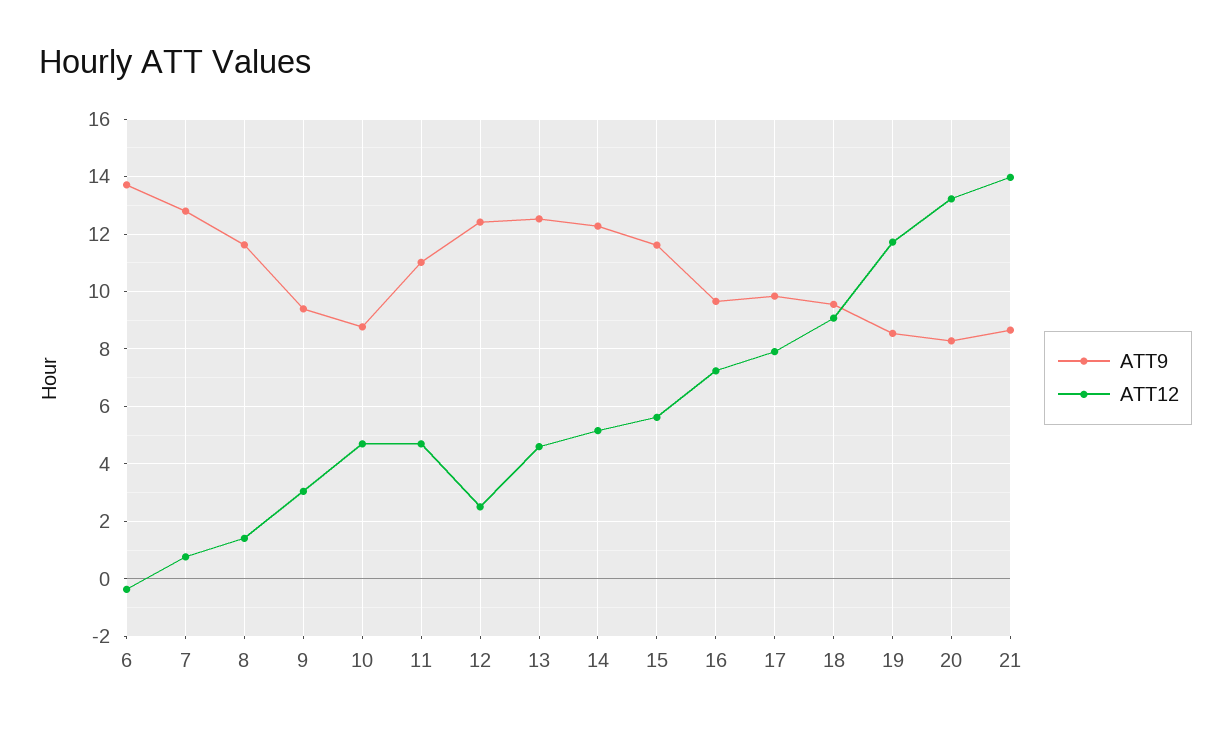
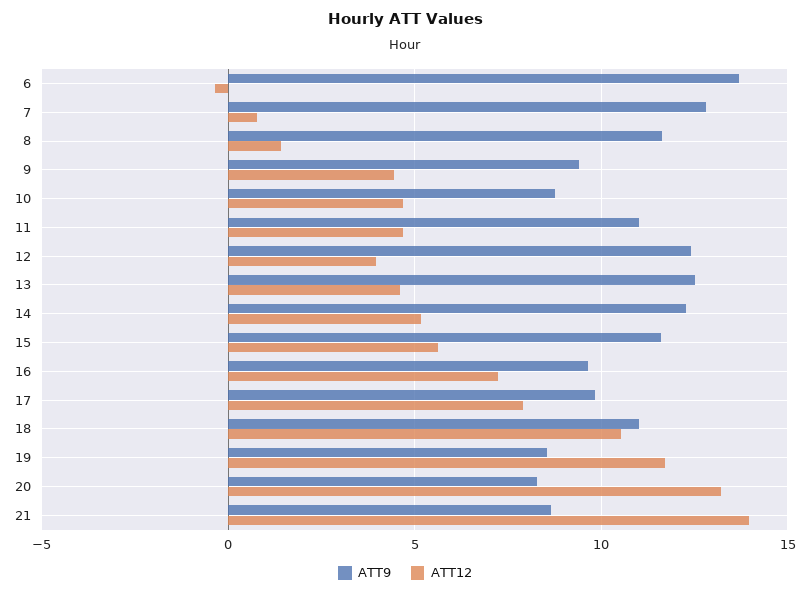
ATT12, 9: 3 -> 4.5
ATT12, 12: 2.5 -> 4
ATT9, 18: 9.5 -> 11
ATT12, 18: 9 -> 10.5

